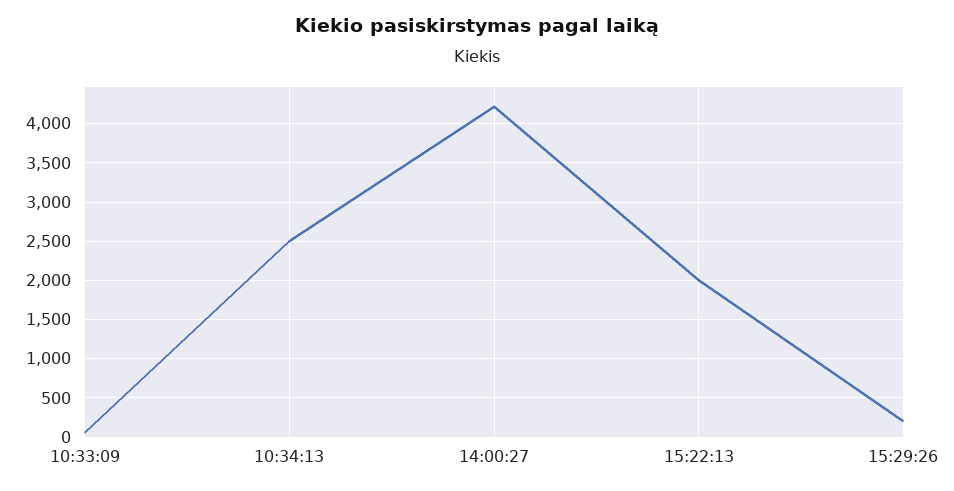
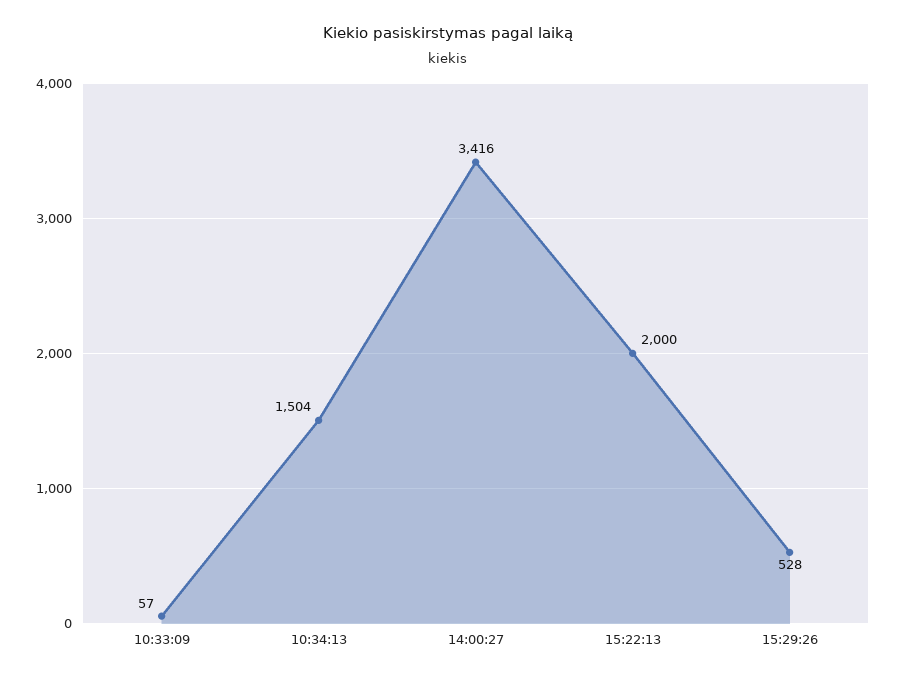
10:34:13: 2500 -> 1504
14:00:27: 4200 -> 3416
15:29:26: 200 -> 528

